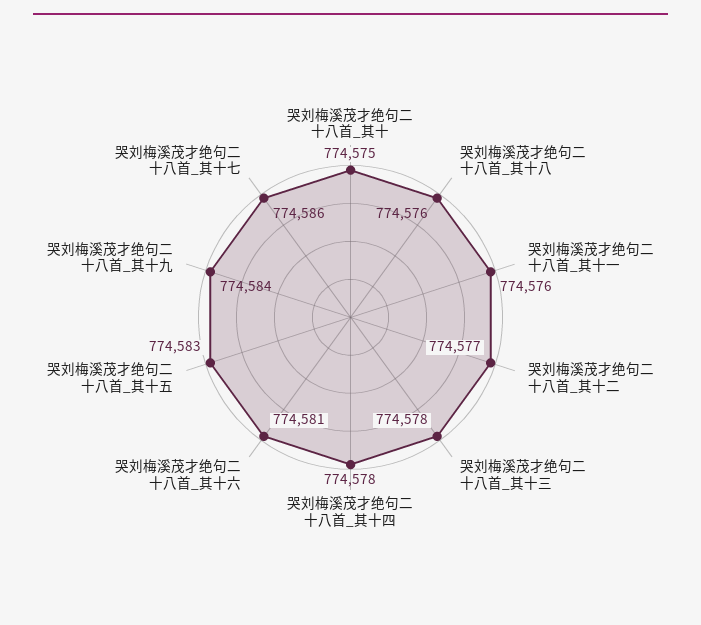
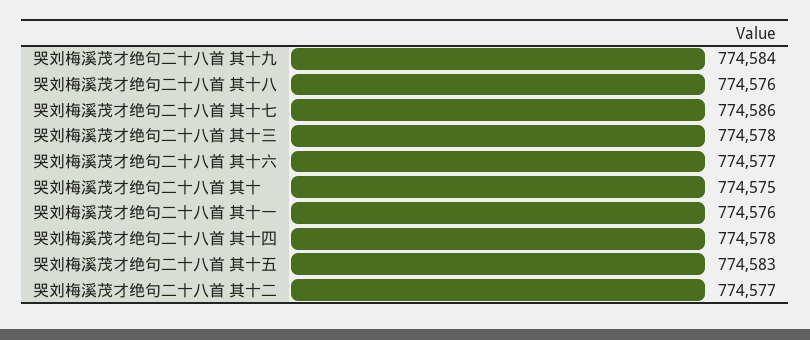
哭刘梅溪茂才绝句二十八首_其十六: 774581 -> 774577

